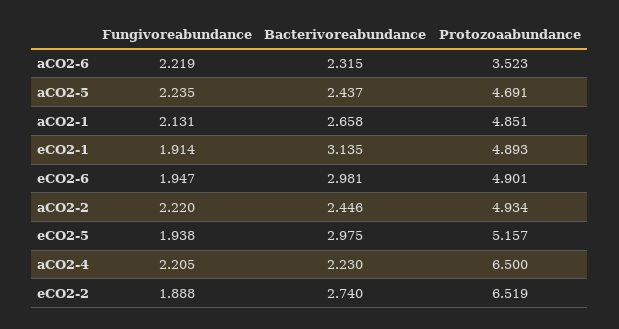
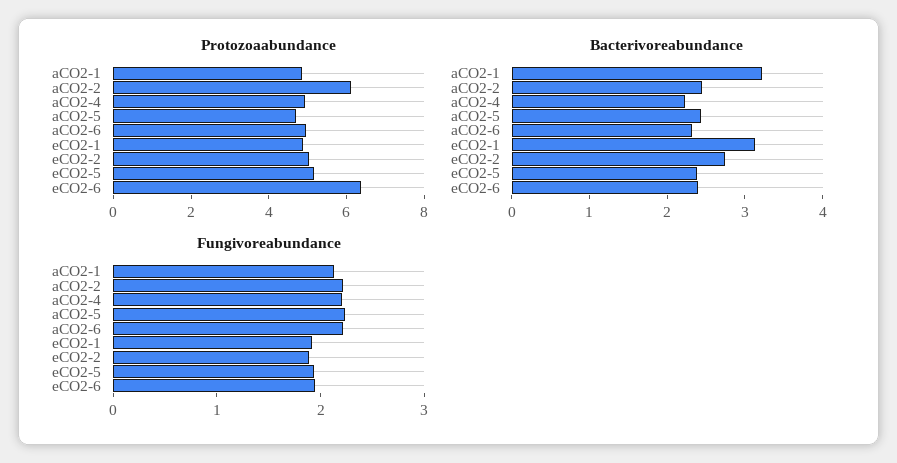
Protozoaabundance, aCO2-6: 3.523 -> 5
Bacterivoreabundance, aCO2-1: 2.658 -> 3.2
Bacterivoreabundance, eCO2-6: 2.981 -> 2.4
Protozoaabundance, eCO2-6: 4.901 -> 6.5
Protozoaabundance, aCO2-2: 4.934 -> 6
Bacterivoreabundance, eCO2-5: 2.975 -> 2.4
Protozoaabundance, aCO2-4: 6.5 -> 5
Protozoaabundance, eCO2-2: 6.519 -> 5

